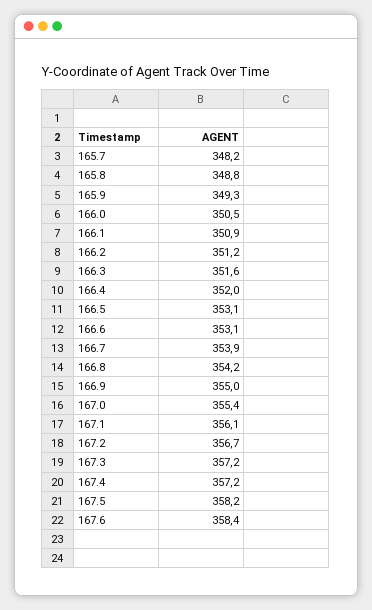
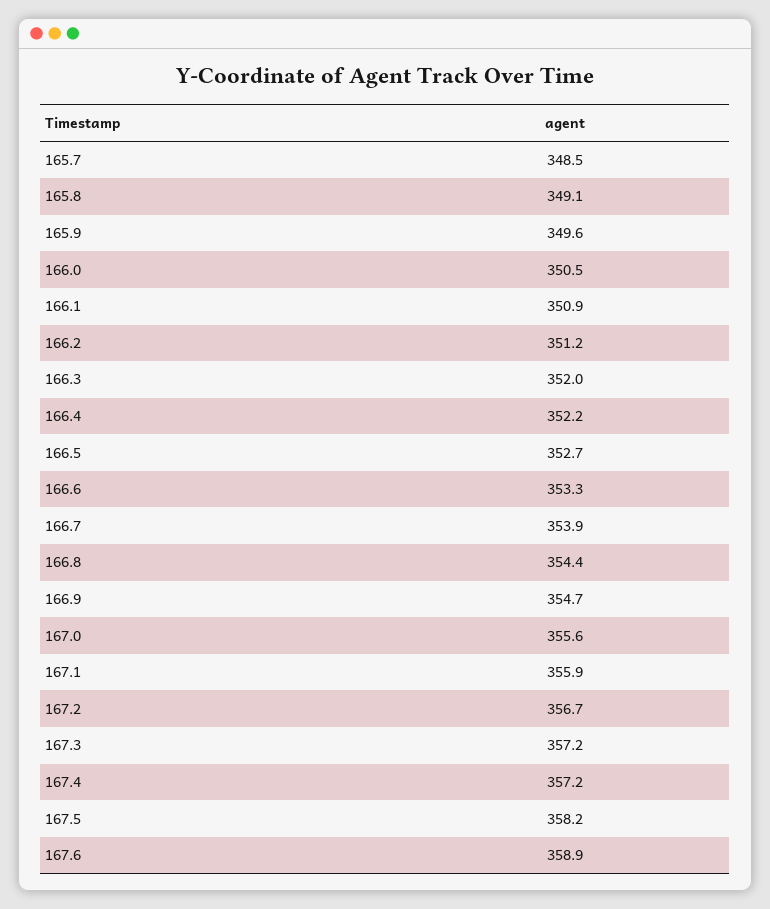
165.7: 348.2 -> 348.5
165.8: 348.8 -> 349.1
165.9: 349.3 -> 349.6
166.3: 351.6 -> 352
166.4: 352 -> 352.2
166.5: 353.1 -> 352.7
166.6: 353.1 -> 353.3
166.8: 354.2 -> 354.4
166.9: 355 -> 354.7
167.0: 355.4 -> 355.6
167.1: 356.1 -> 355.9
167.6: 358.4 -> 358.9

